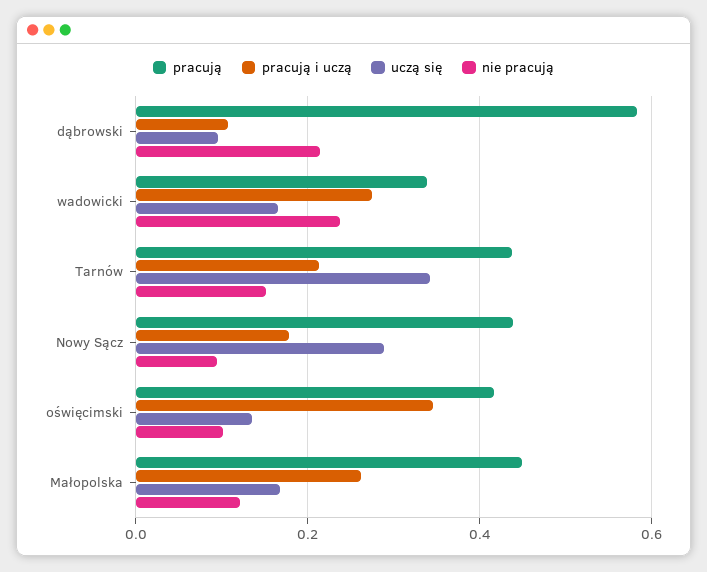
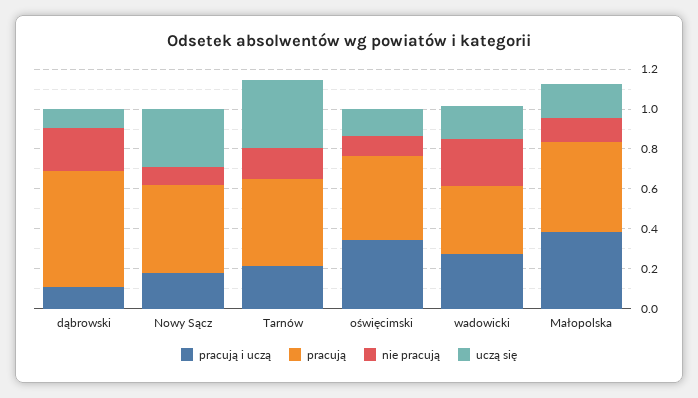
pracują i uczą, Małopolska: 0.26 -> 0.4

